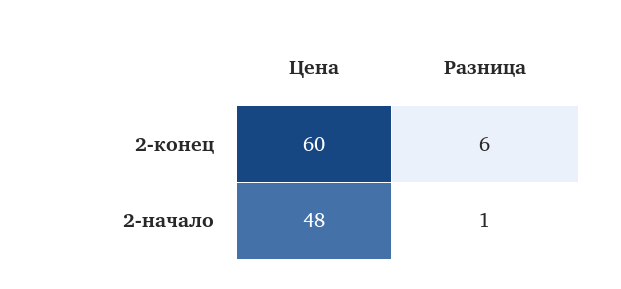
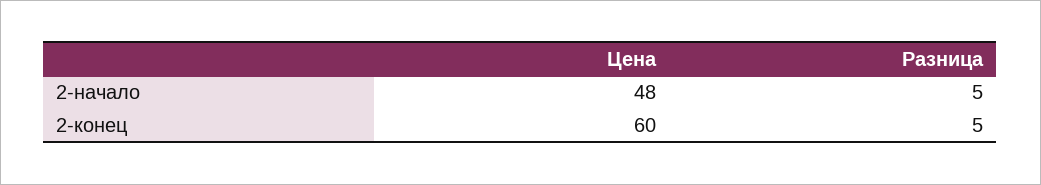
Разница, 2-конец: 6 -> 5
Разница, 2-начало: 1 -> 5

